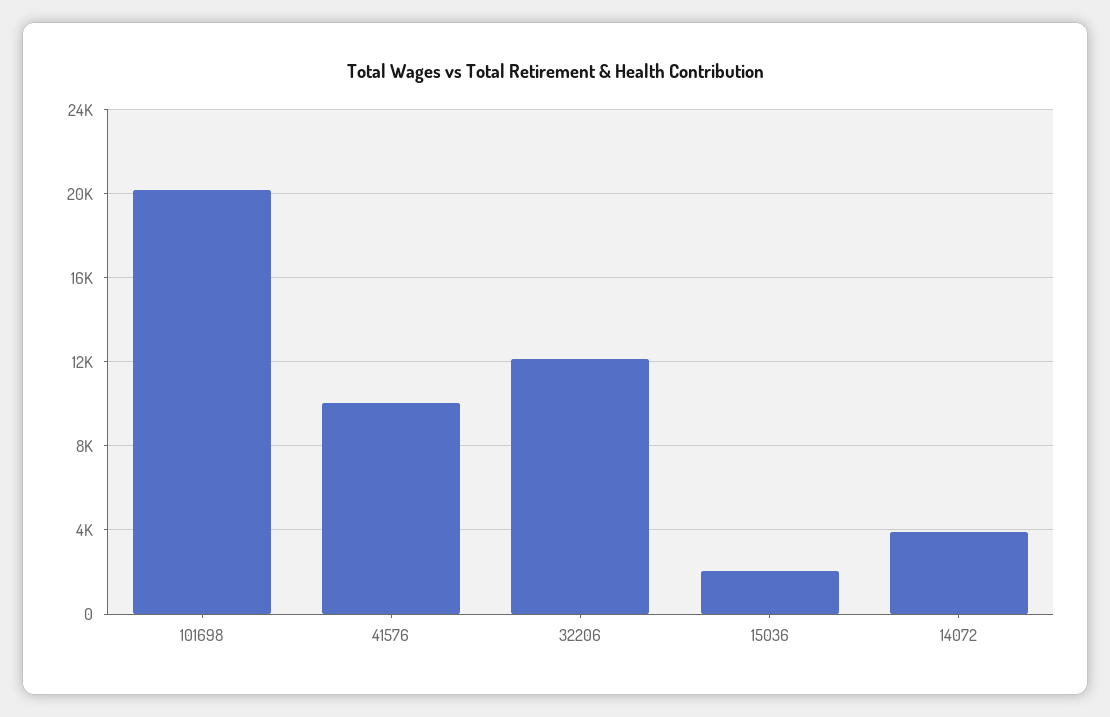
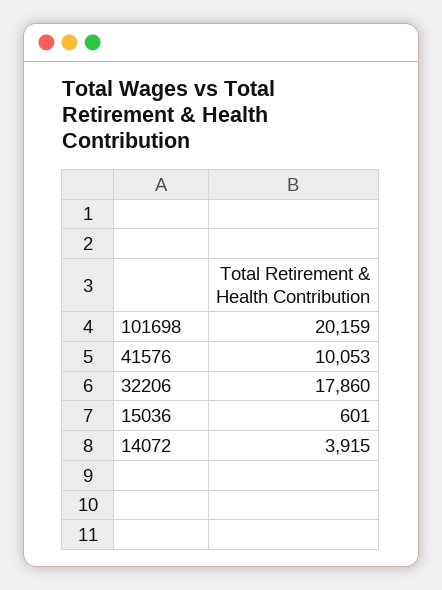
32206: 12000 -> 17860
15036: 2000 -> 601

